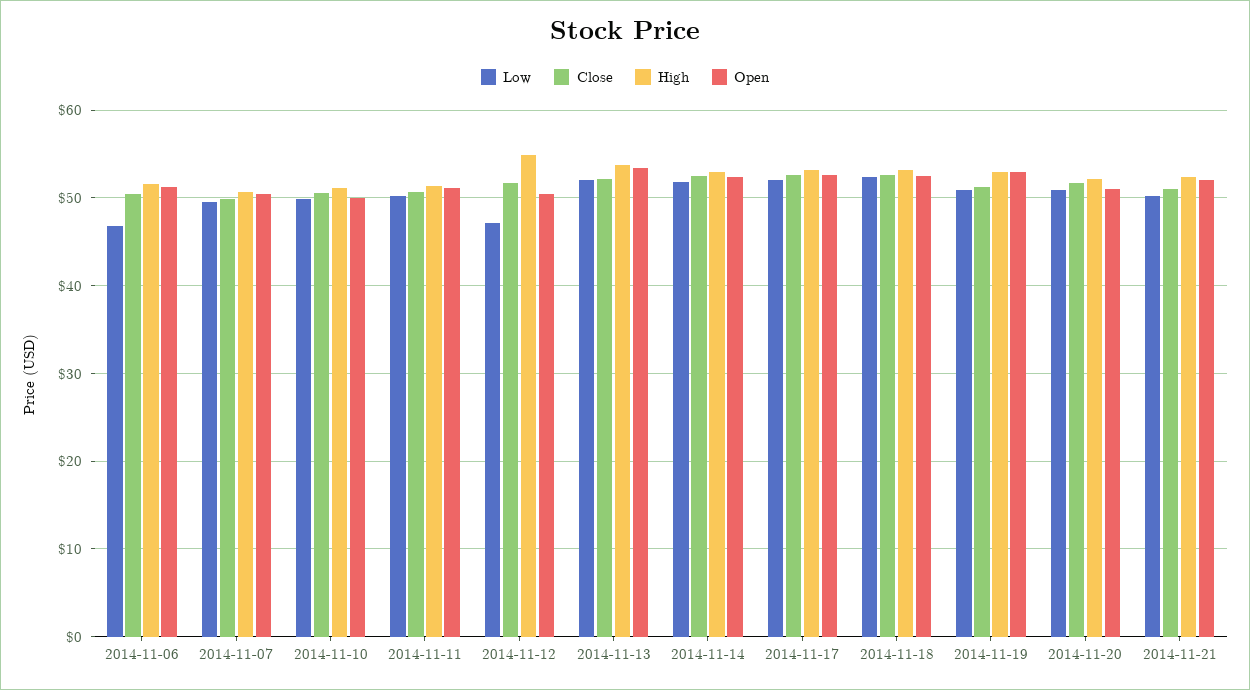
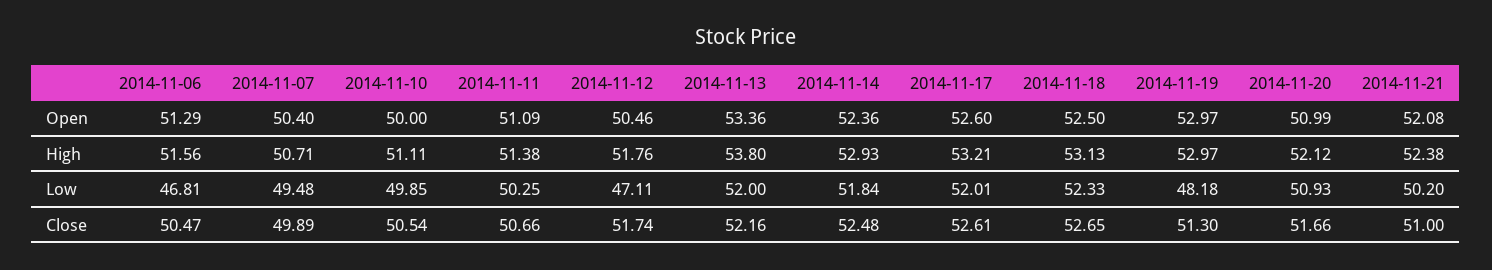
High, 2014-11-12: 55 -> 51.76
Low, 2014-11-19: 51 -> 48.18

